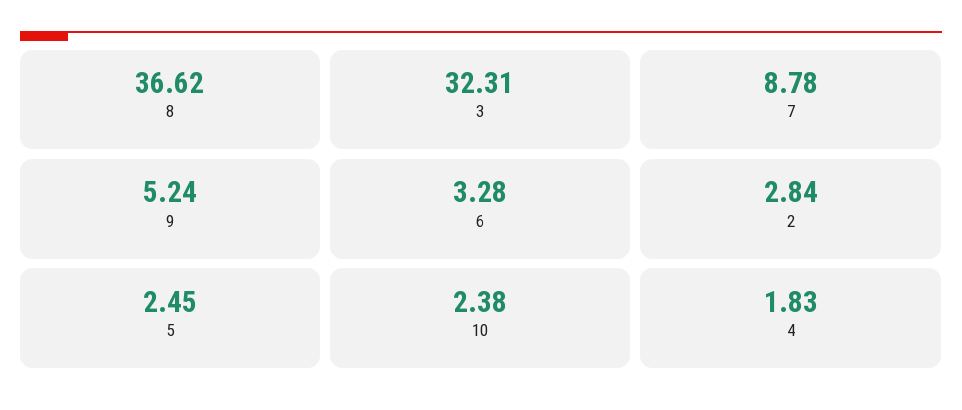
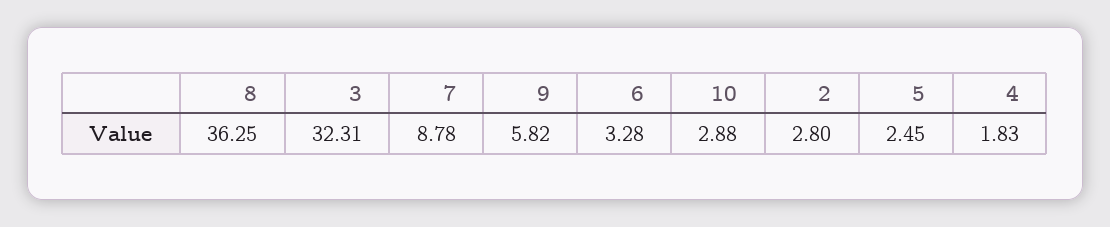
8: 36.62 -> 36.25
9: 5.24 -> 5.82
2: 2.84 -> 2.8
10: 2.38 -> 2.88

